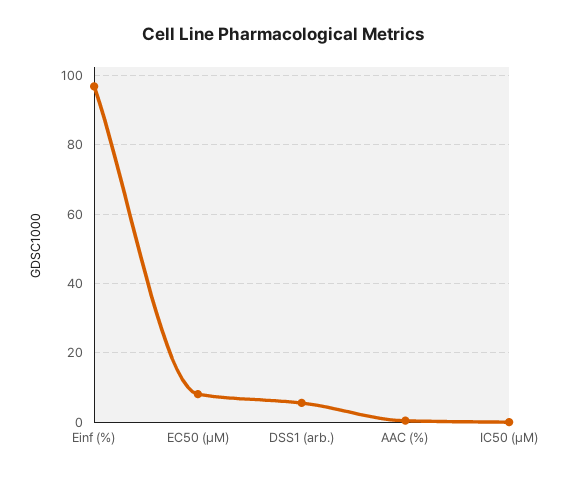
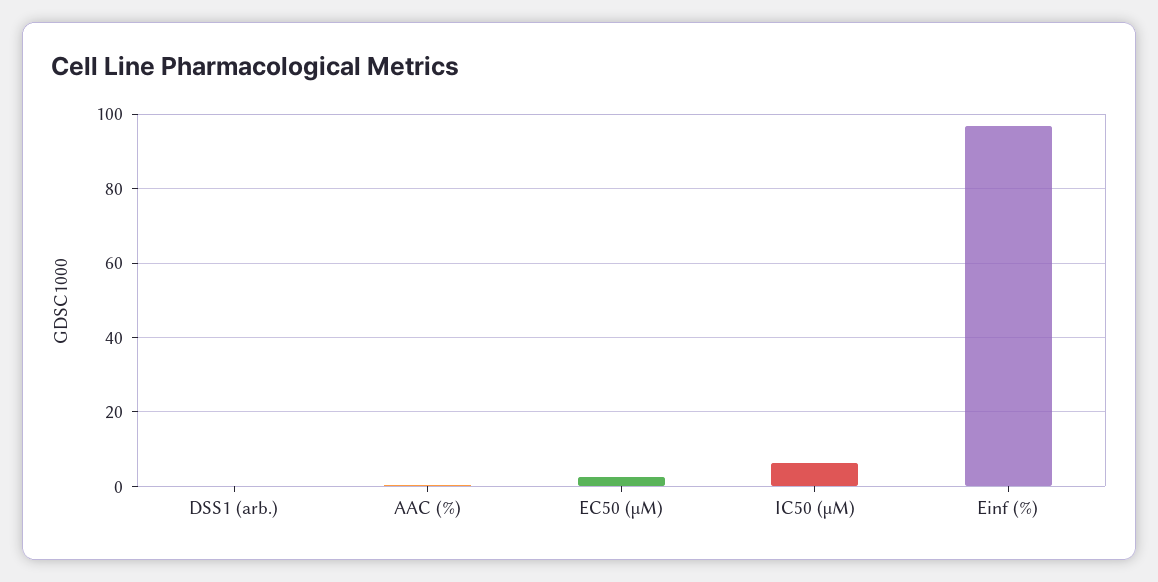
EC50 (µM): 8 -> 2
DSS1 (arb.): 6 -> 0
IC50 (µM): 0 -> 6

